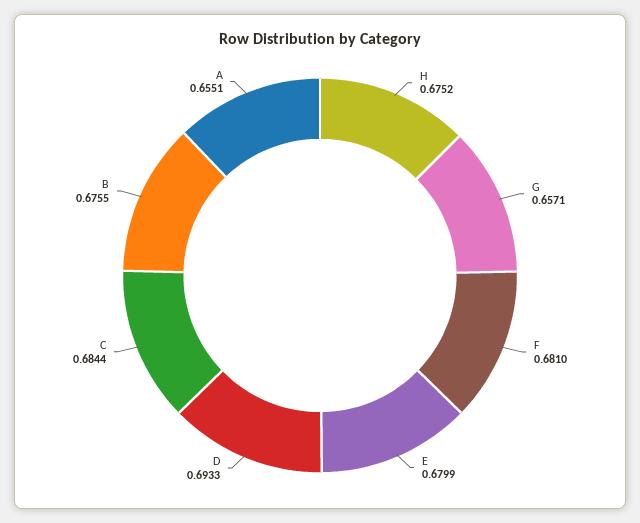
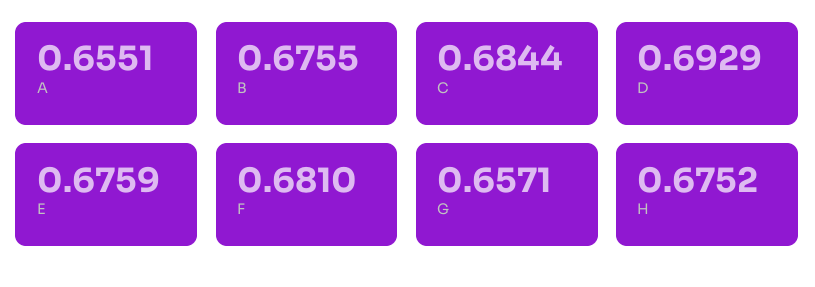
E: 0.6799 -> 0.6759
D: 0.6933 -> 0.6929

